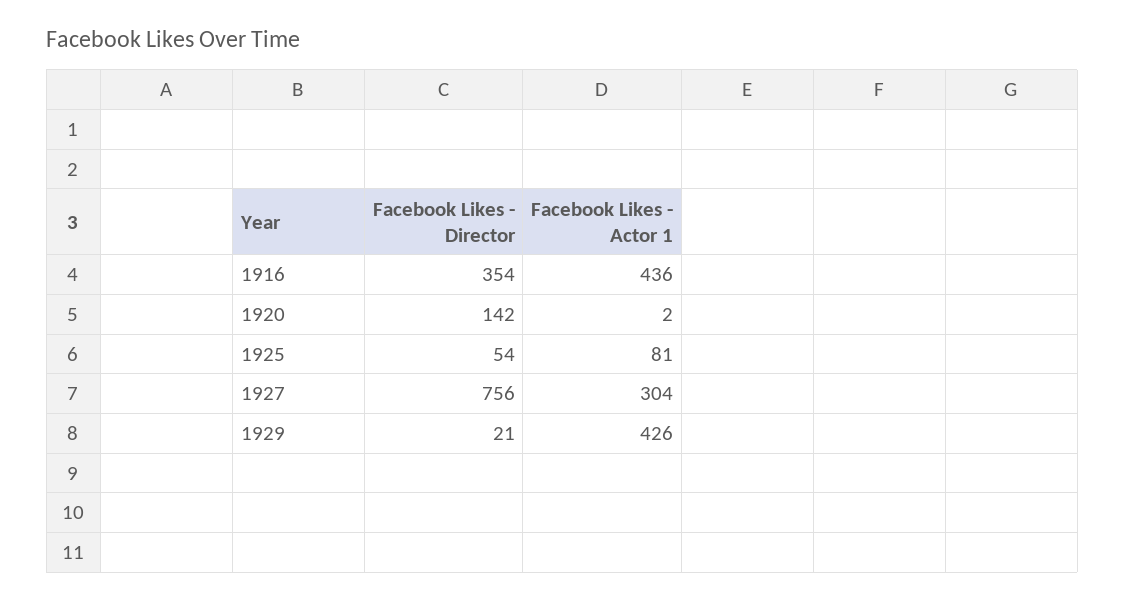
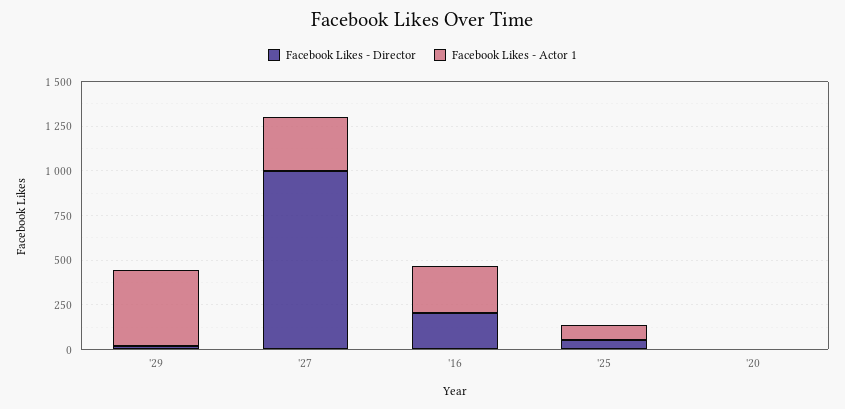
Facebook Likes - Director, 1916: 354 -> 200
Facebook Likes - Actor 1, 1916: 436 -> 250
Facebook Likes - Director, 1920: 142 -> 0
Facebook Likes - Director, 1927: 756 -> 1000

